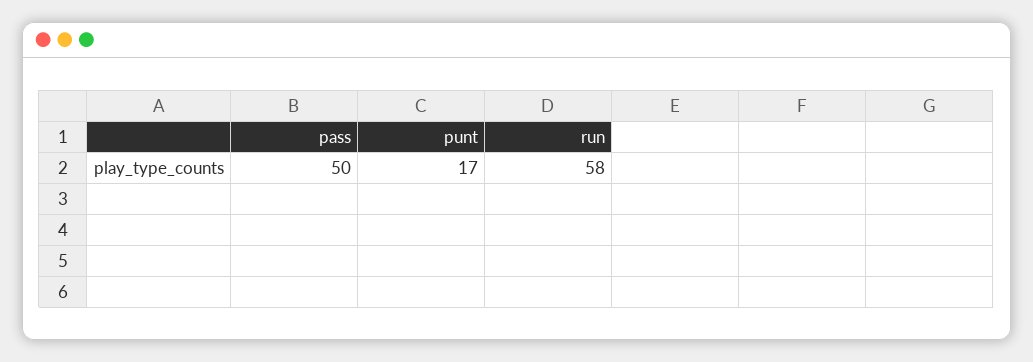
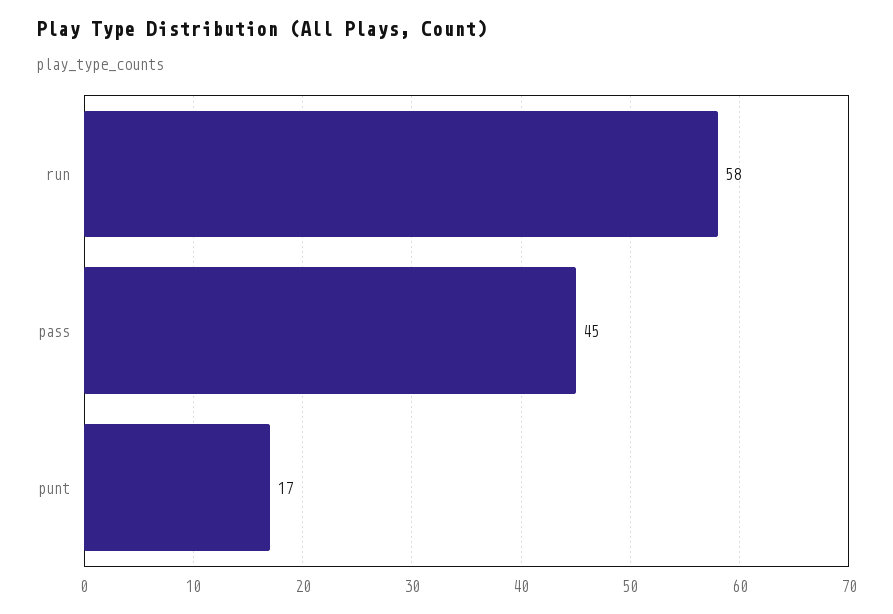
pass: 50 -> 45

